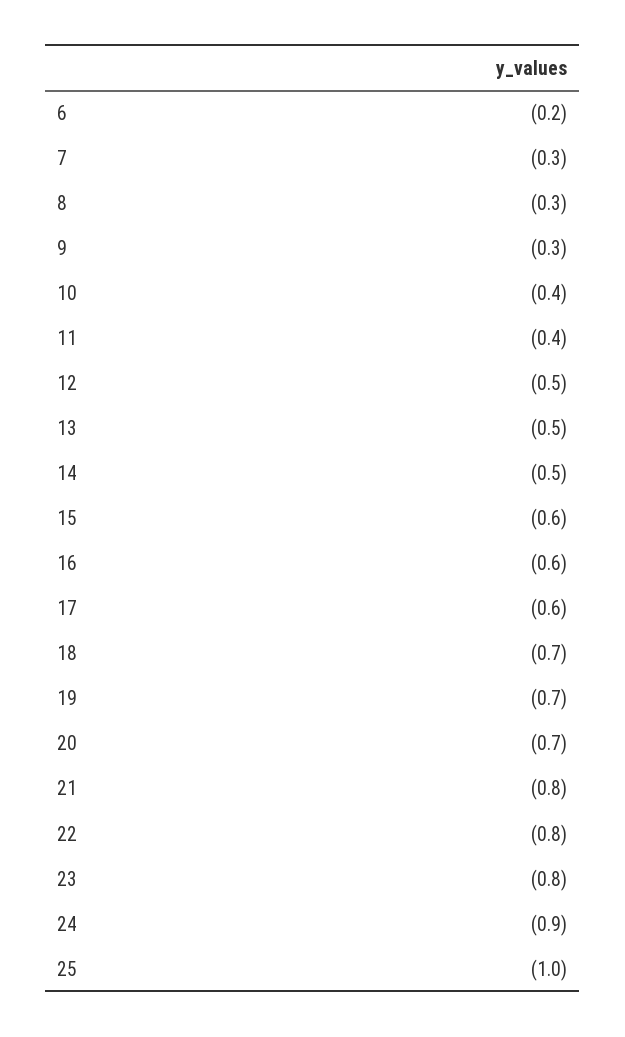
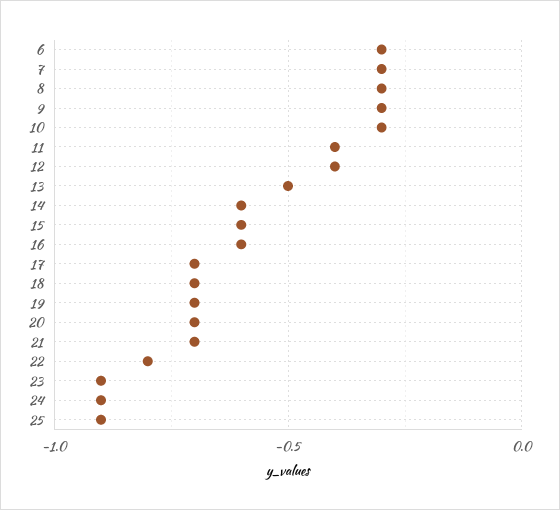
6: -0.2 -> -0.3
10: -0.4 -> -0.3
12: -0.5 -> -0.4
14: -0.5 -> -0.6
17: -0.6 -> -0.7
21: -0.8 -> -0.7
23: -0.8 -> -0.9
25: -1 -> -0.9

